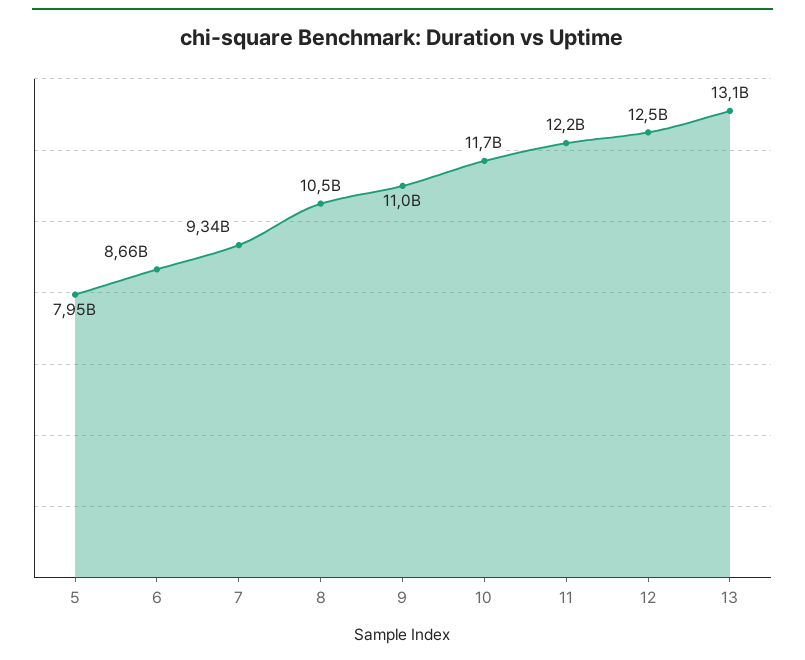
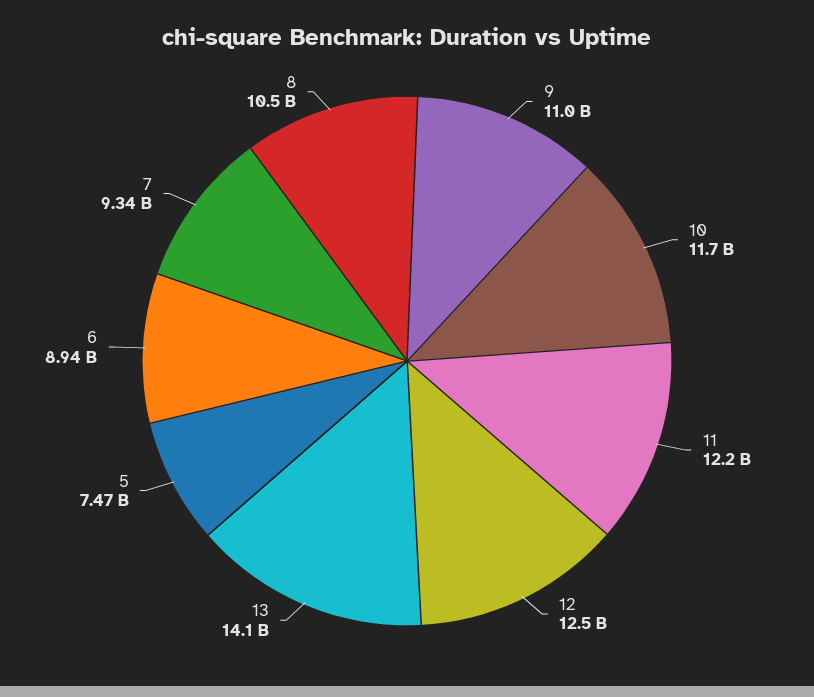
5: 7950000000 -> 7470000000
6: 8660000000 -> 8940000000
13: 13100000000 -> 14100000000

